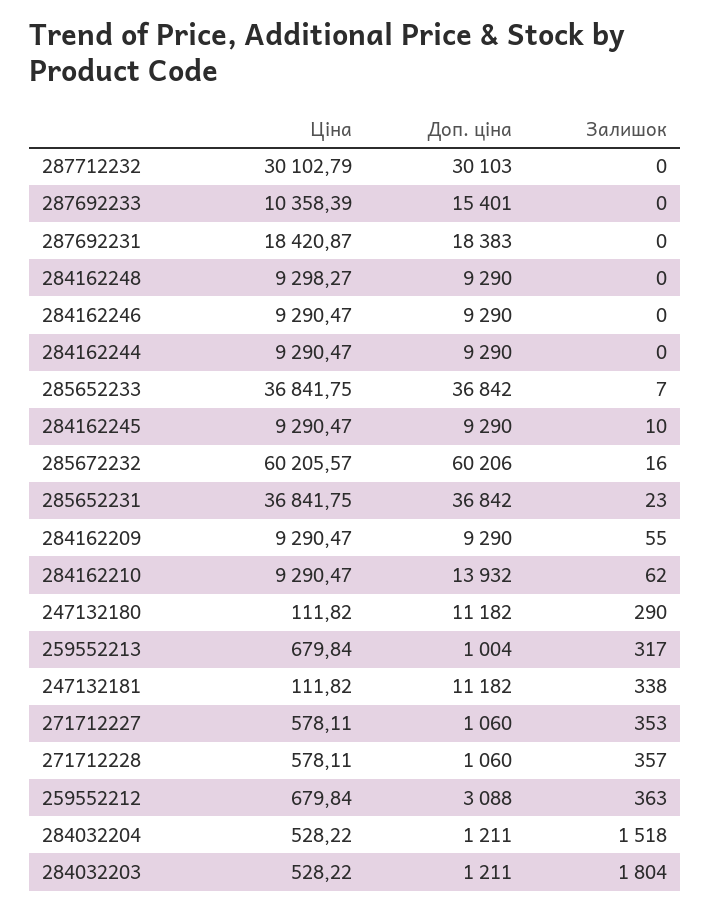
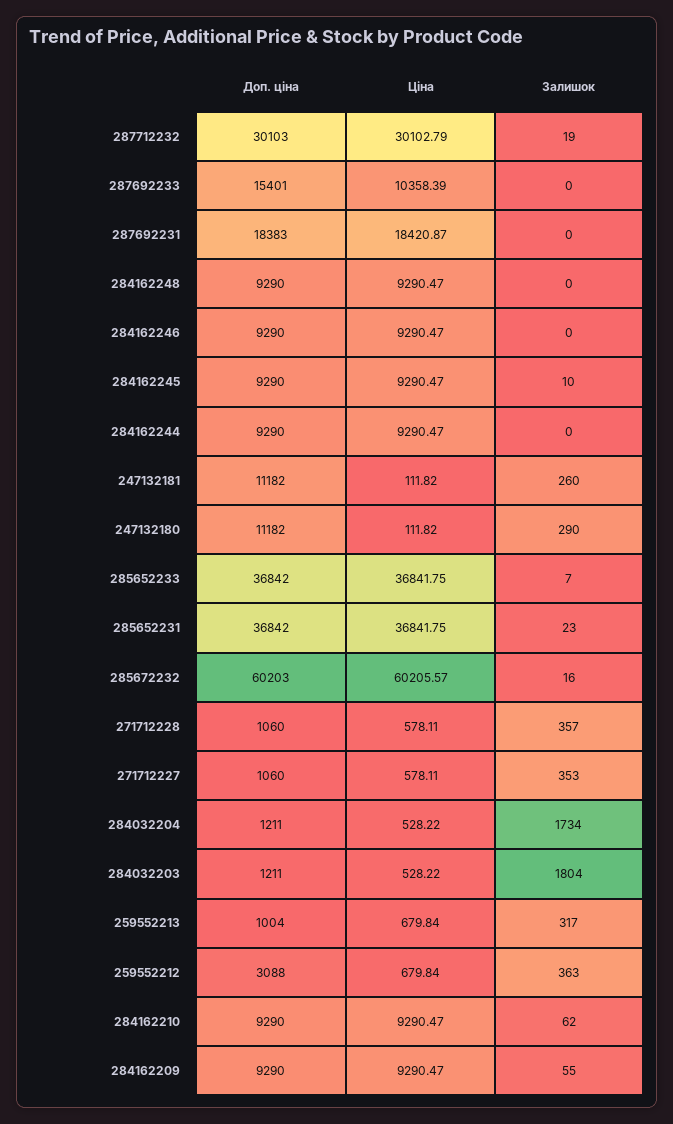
Залишок, 287712232: 0 -> 19
Ціна, 284162248: 9298.27 -> 9290.47
Доп. ціна, 285672232: 60206 -> 60203
Доп. ціна, 284162210: 13932 -> 9290
Залишок, 247132181: 338 -> 260
Залишок, 284032204: 1518 -> 1734

